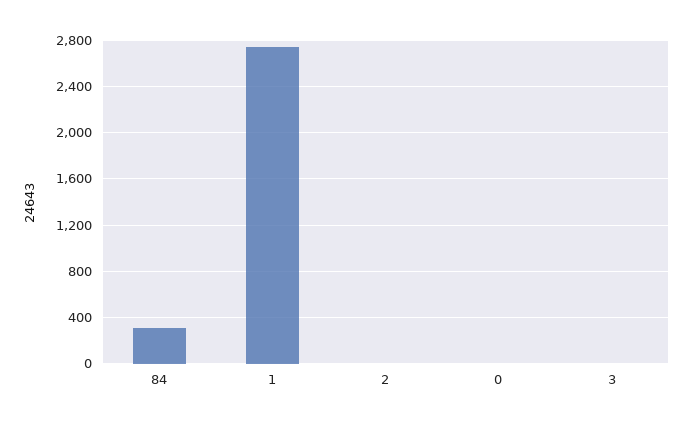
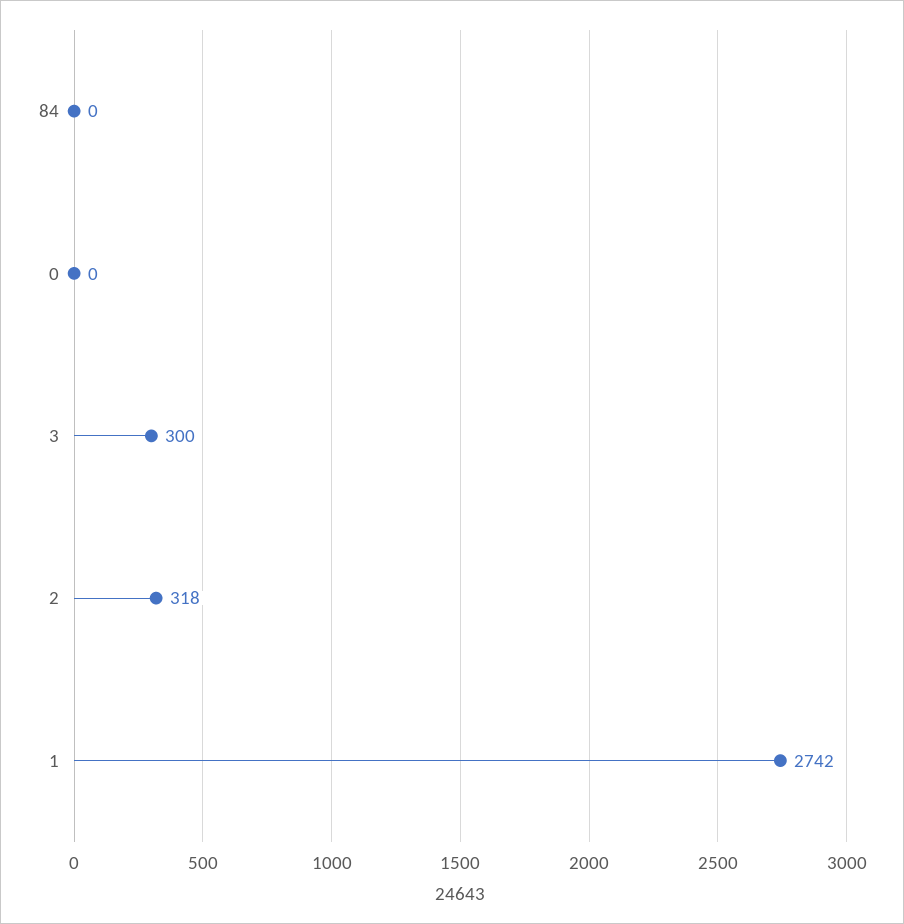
84: 300 -> 0
2: 0 -> 318
3: 0 -> 300

